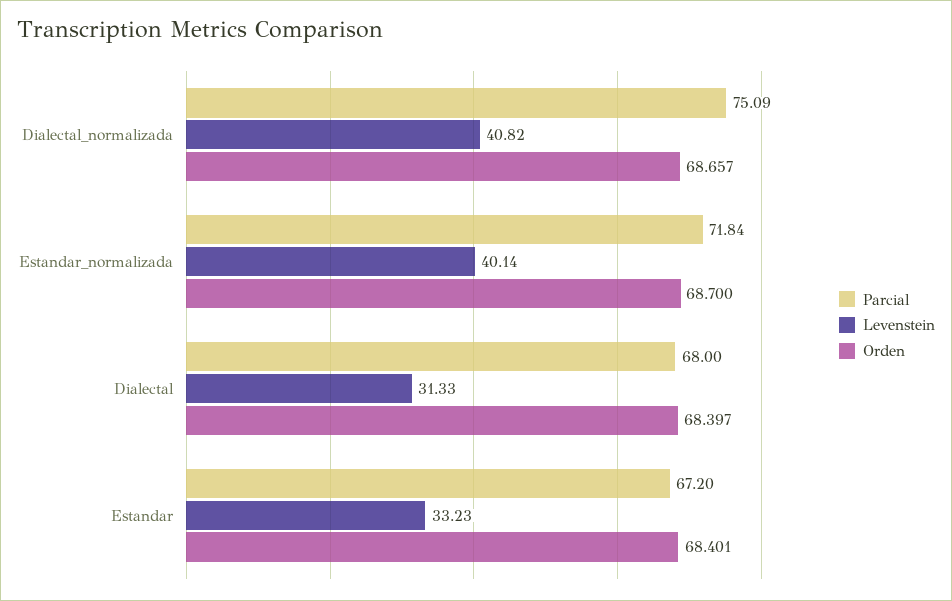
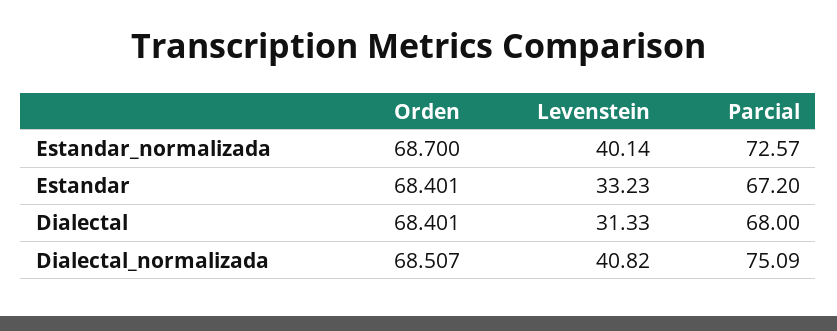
Orden, Dialectal_normalizada: 68.657 -> 68.507
Parcial, Estandar_normalizada: 71.84 -> 72.57
Orden, Dialectal: 68.397 -> 68.401

